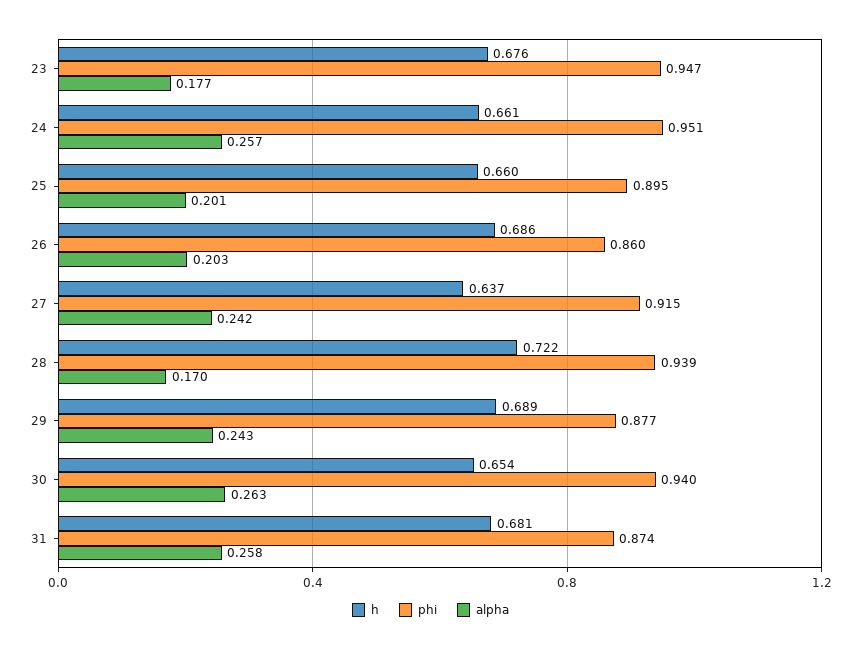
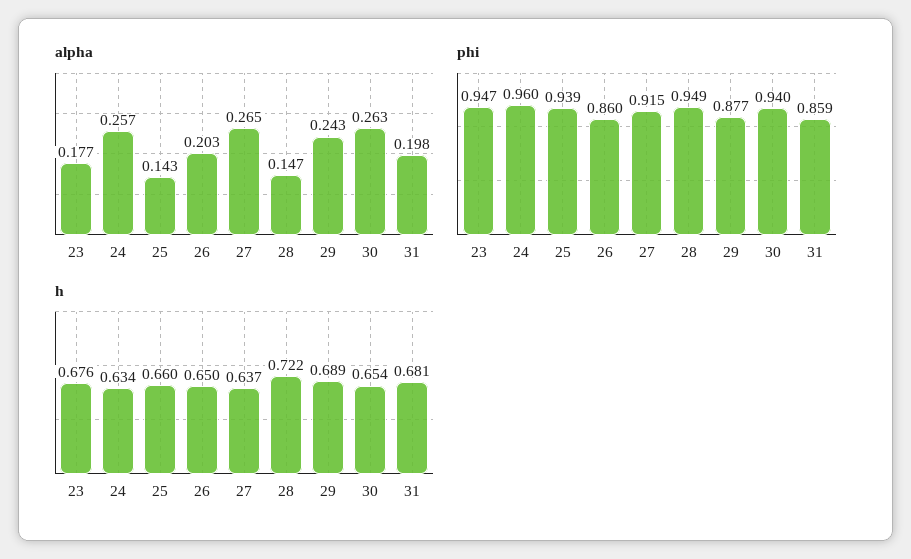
h, 24: 0.661 -> 0.634
phi, 24: 0.951 -> 0.96
phi, 25: 0.895 -> 0.939
alpha, 25: 0.201 -> 0.143
h, 26: 0.686 -> 0.65
alpha, 27: 0.242 -> 0.265
phi, 28: 0.939 -> 0.949
alpha, 28: 0.17 -> 0.147
phi, 31: 0.874 -> 0.859
alpha, 31: 0.258 -> 0.198

